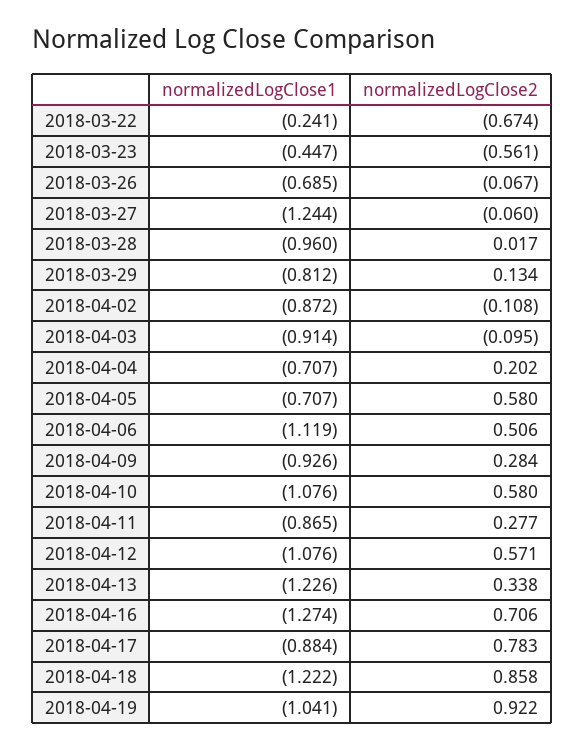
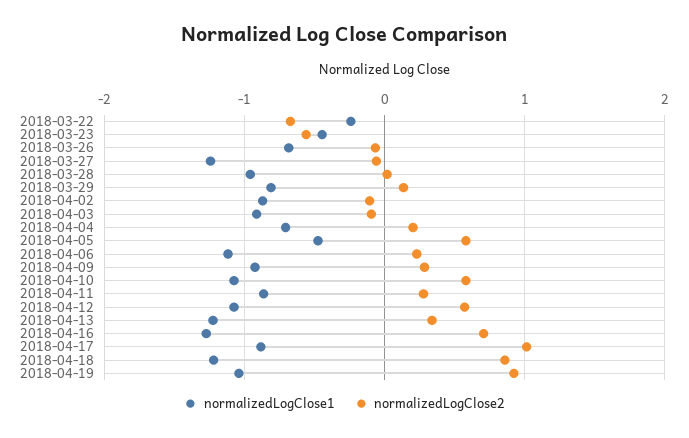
normalizedLogClose1, 2018-04-05: -0.707 -> -0.5
normalizedLogClose2, 2018-04-06: 0.506 -> 0.2
normalizedLogClose2, 2018-04-17: 0.783 -> 1

